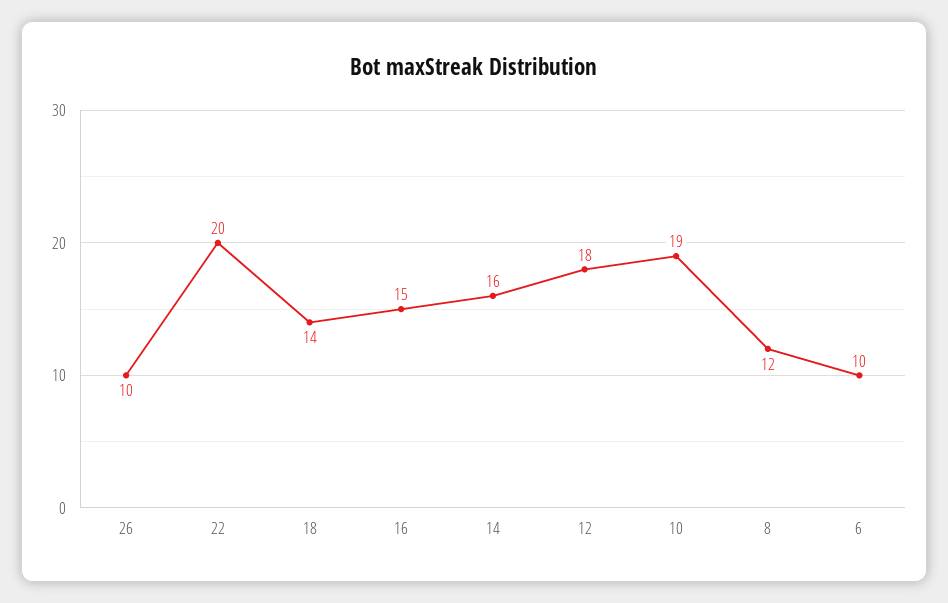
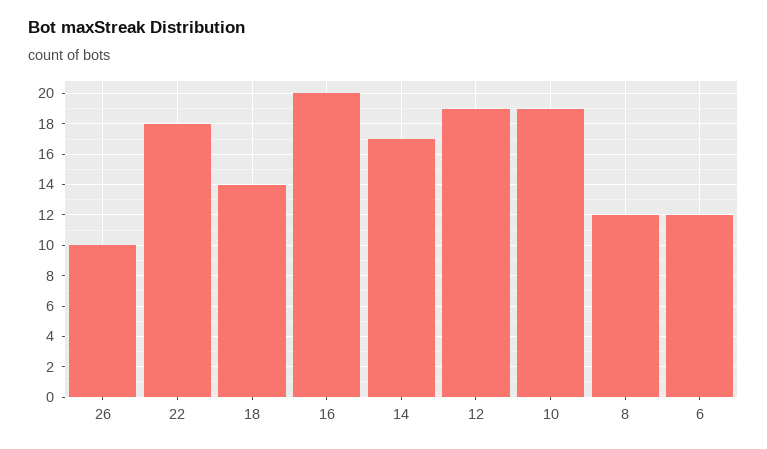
22: 20 -> 18
16: 15 -> 20
14: 16 -> 17
12: 18 -> 19
6: 10 -> 12

